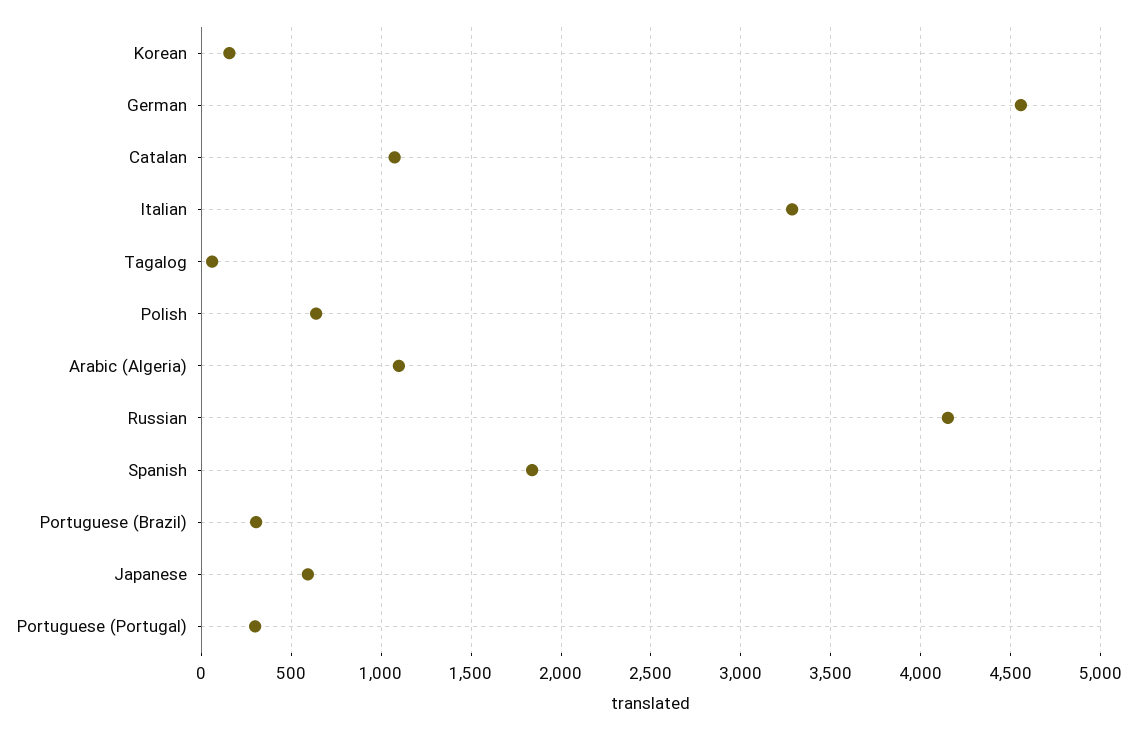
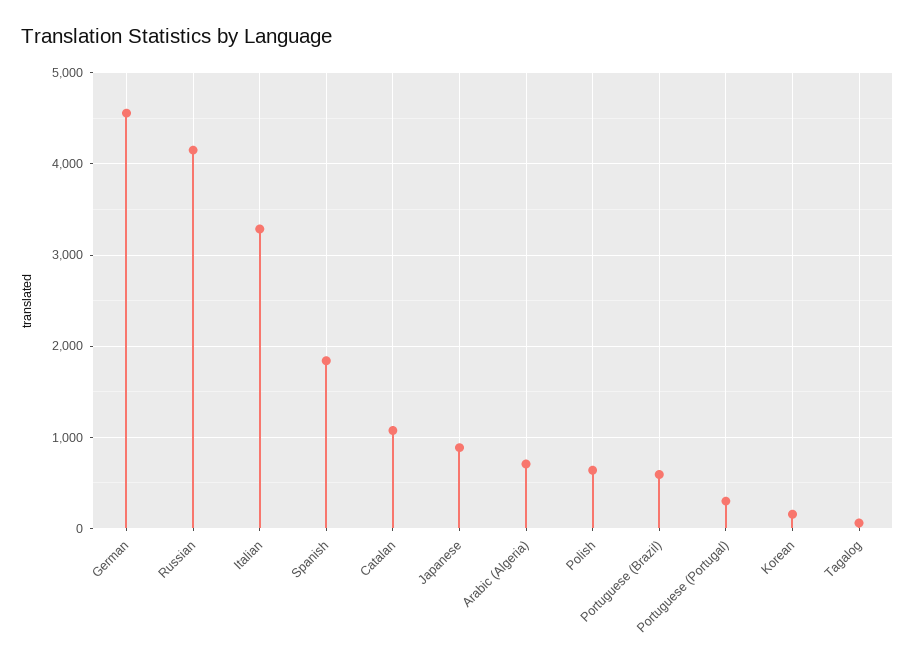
Arabic (Algeria): 1100 -> 700
Portuguese (Brazil): 300 -> 600
Japanese: 600 -> 900

